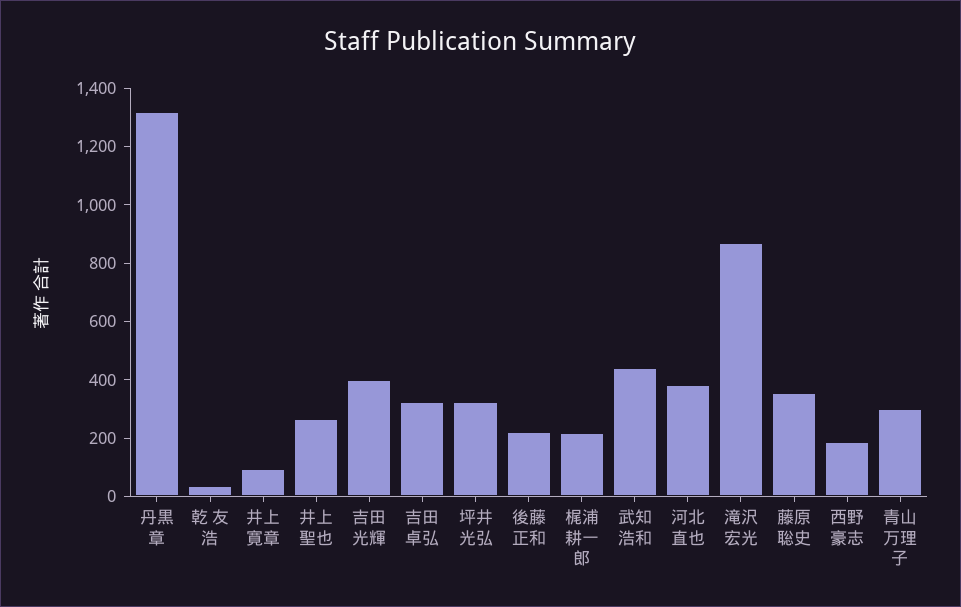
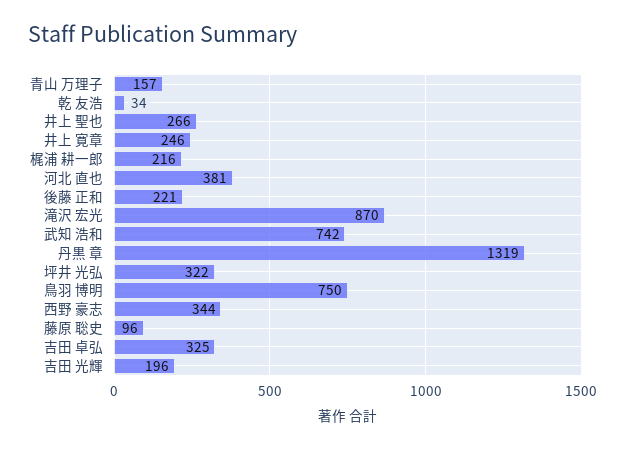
井上 寛章: 100 -> 246
吉田 光輝: 400 -> 196
武知 浩和: 450 -> 742
藤原 聡史: 350 -> 96
西野 豪志: 200 -> 344
青山 万理子: 300 -> 157
鳥羽 博明: none -> 750

